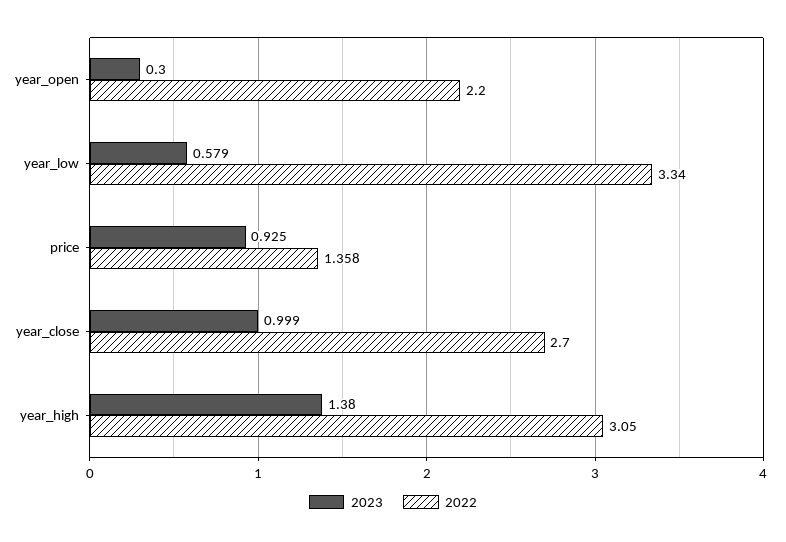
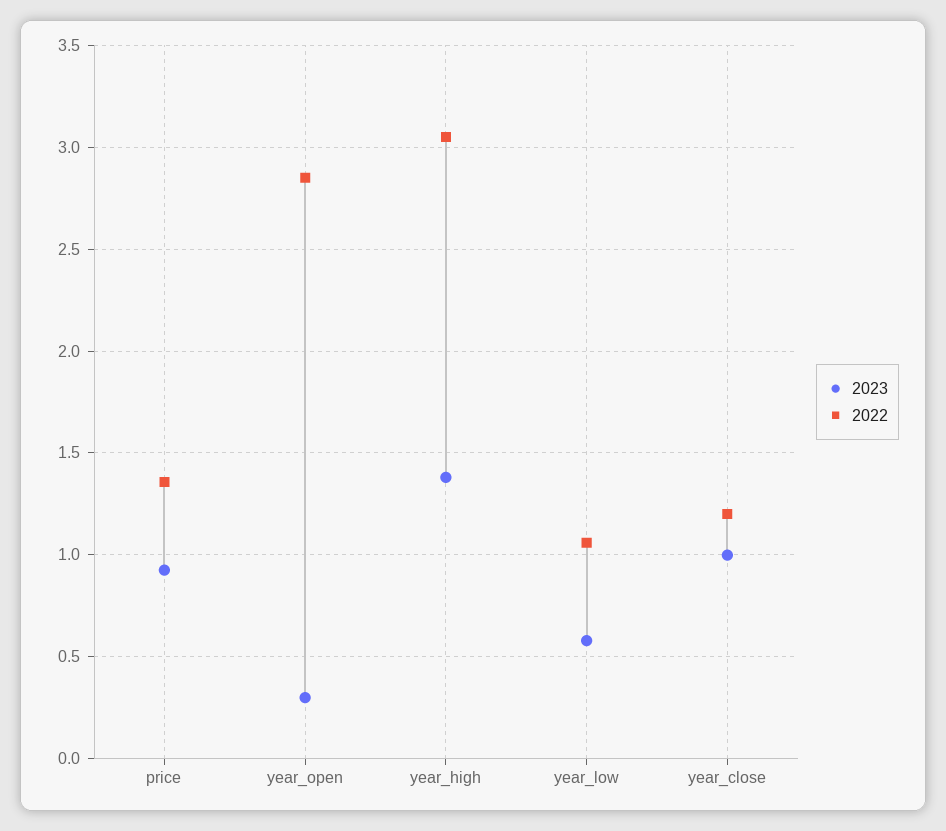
2022, year_open: 2.2 -> 2.85
2022, year_low: 3.34 -> 1.05
2022, year_close: 2.7 -> 1.2

